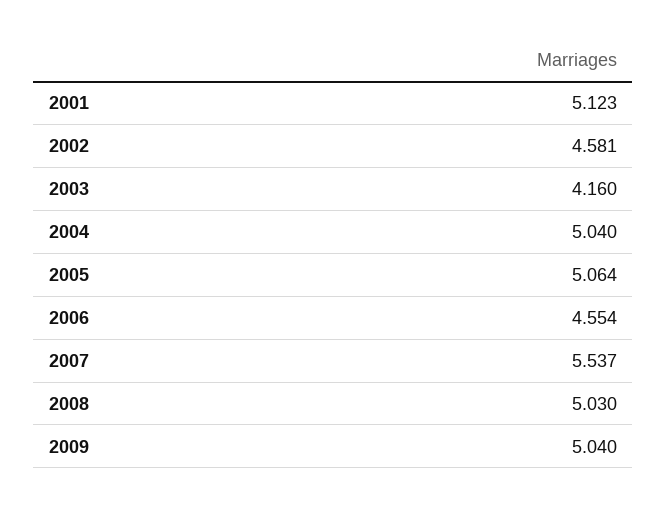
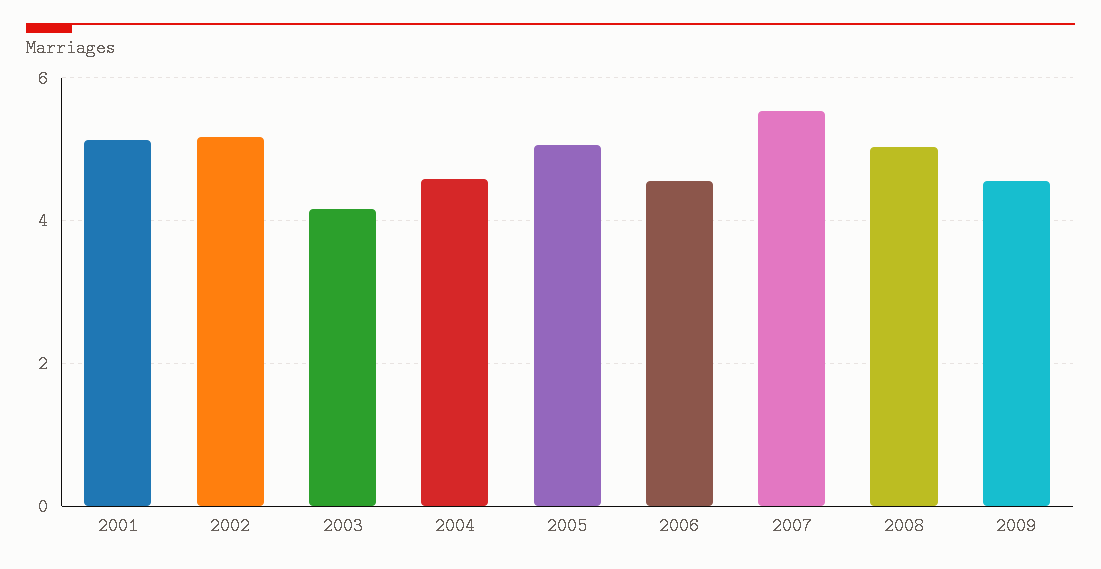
2002: 4.581 -> 5.2
2004: 5.04 -> 4.6
2009: 5.04 -> 4.6

